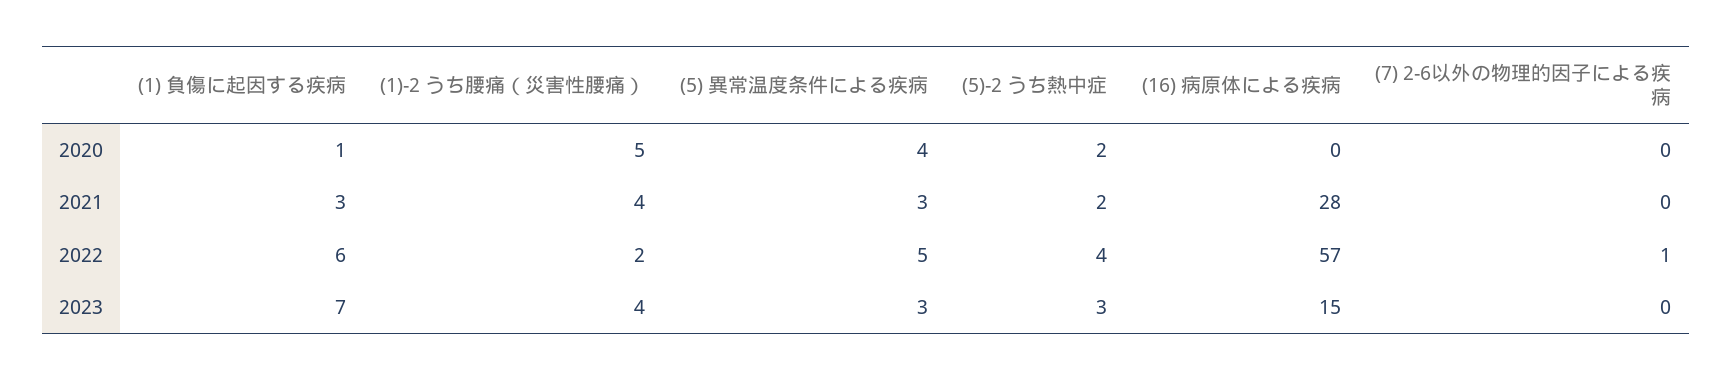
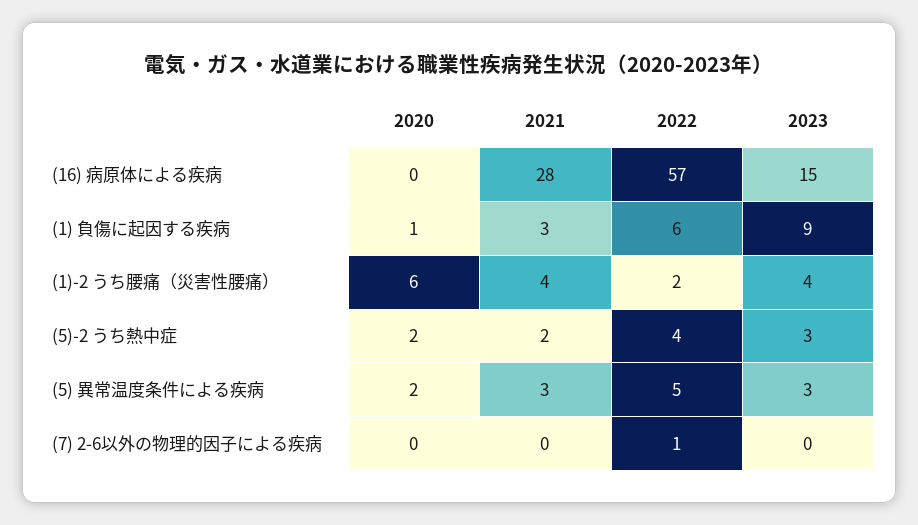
(1)-2 うち腰痛（災害性腰痛）, 2020: 5 -> 6
(5) 異常温度条件による疾病, 2020: 4 -> 2
(1) 負傷に起因する疾病, 2023: 7 -> 9

